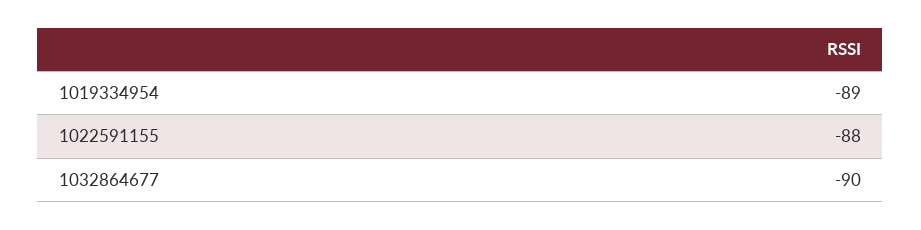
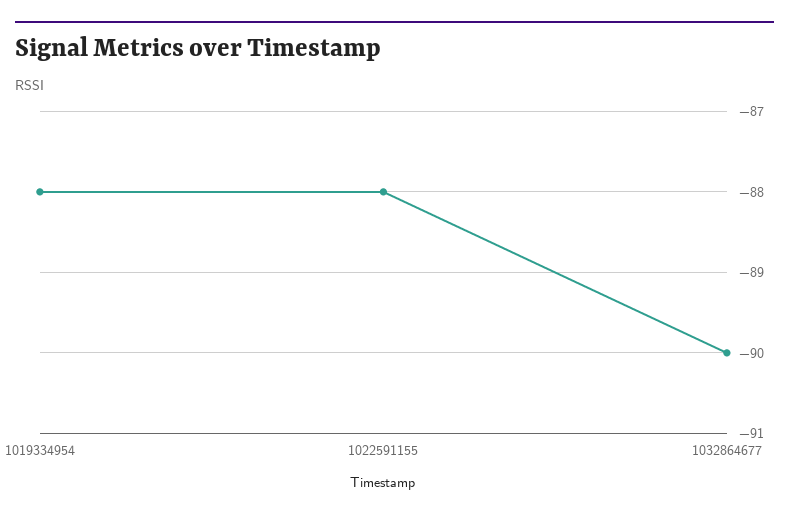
1019334954: -89 -> -88

